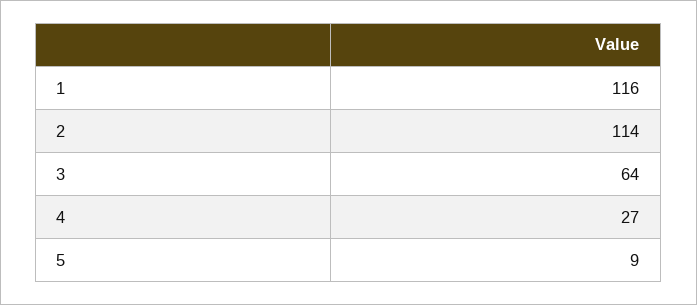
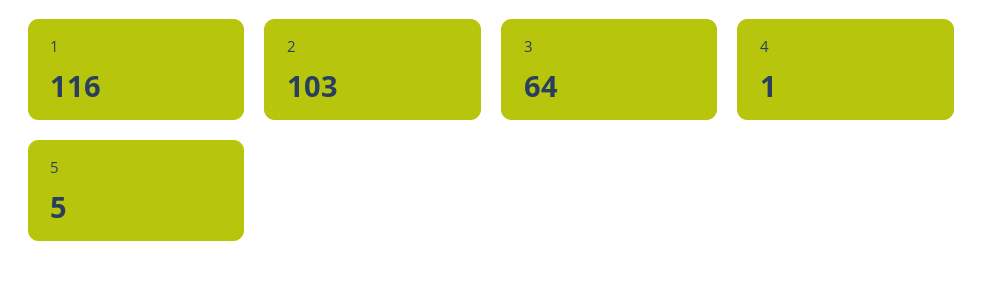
2: 114 -> 103
4: 27 -> 1
5: 9 -> 5

